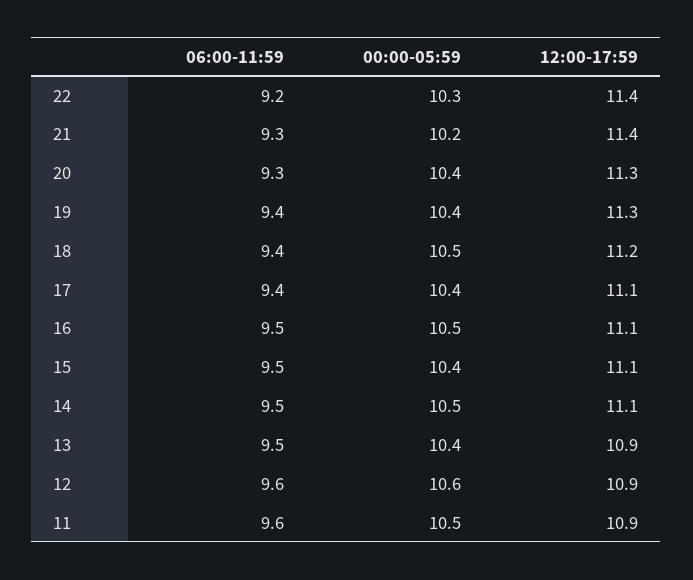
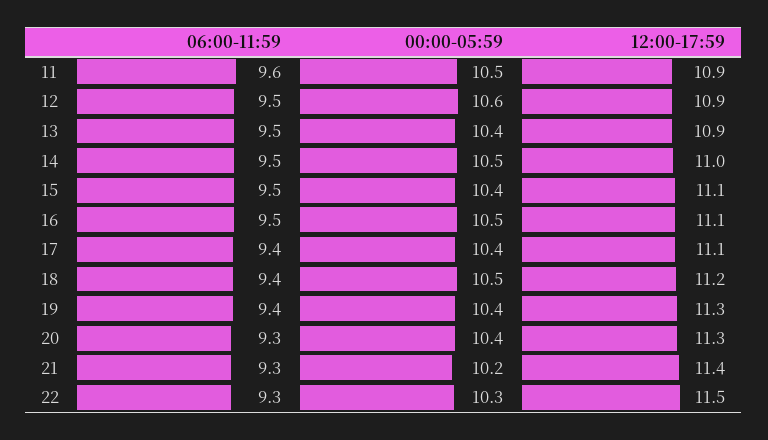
06:00-11:59, 22: 9.2 -> 9.3
12:00-17:59, 22: 11.4 -> 11.5
12:00-17:59, 14: 11.1 -> 11
06:00-11:59, 12: 9.6 -> 9.5

